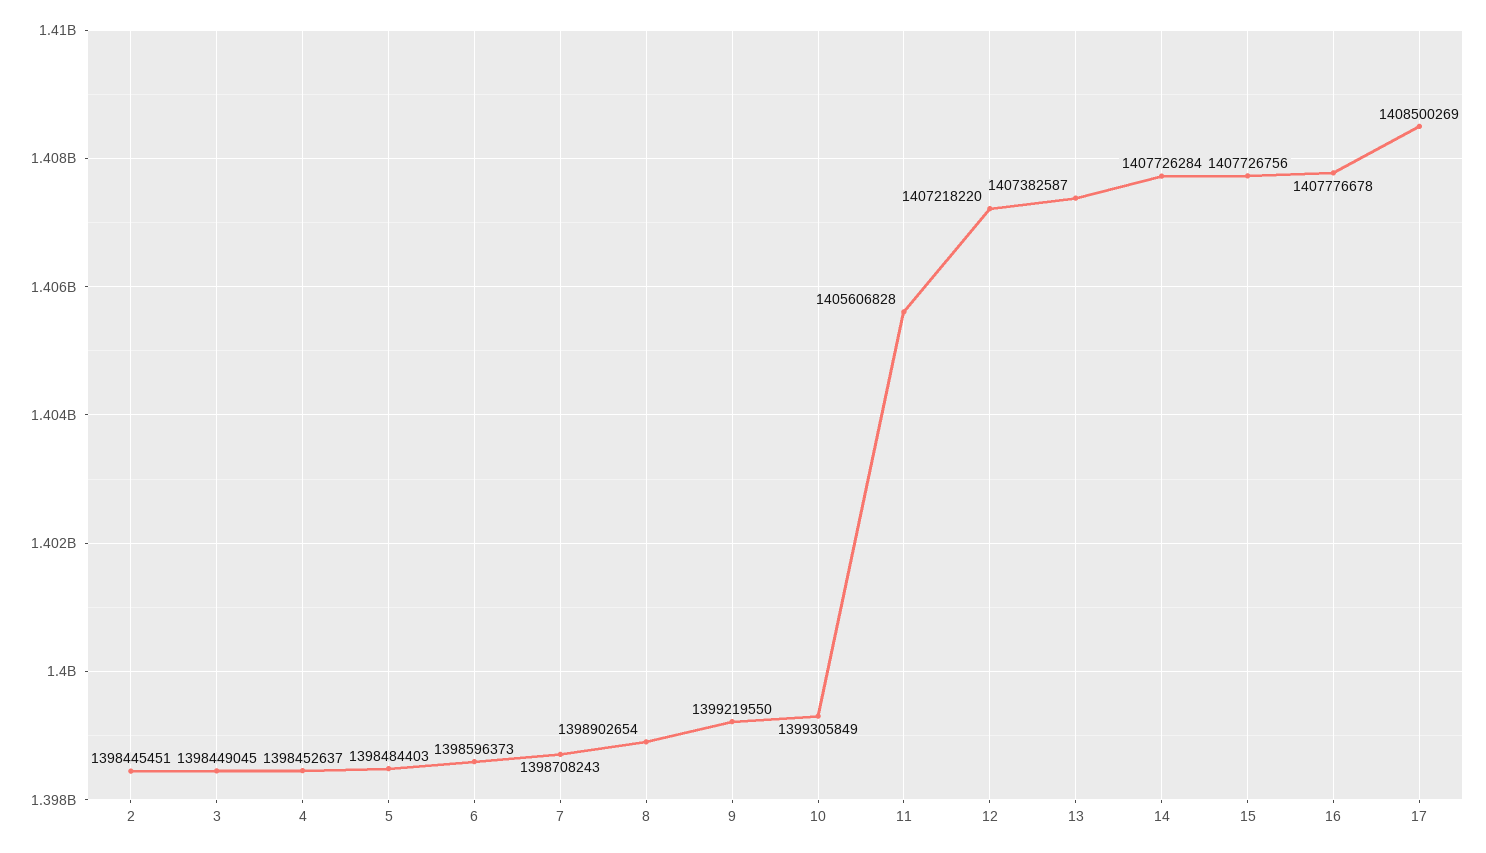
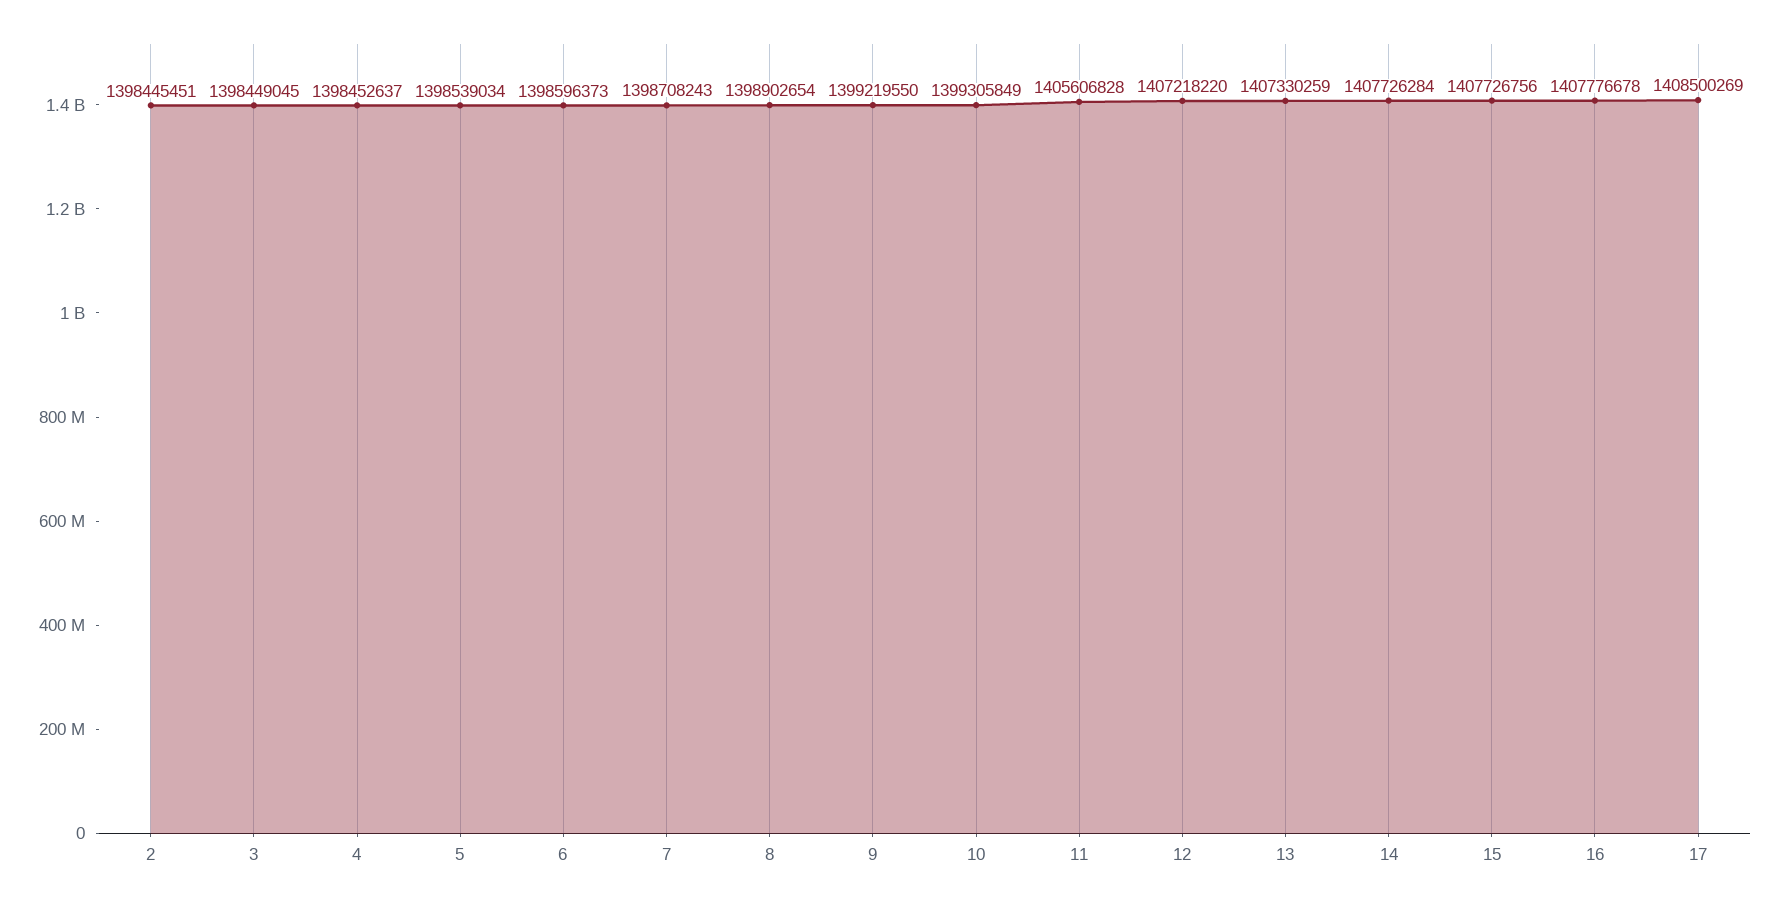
5: 1398484403 -> 1398539034
13: 1407382587 -> 1407330259

